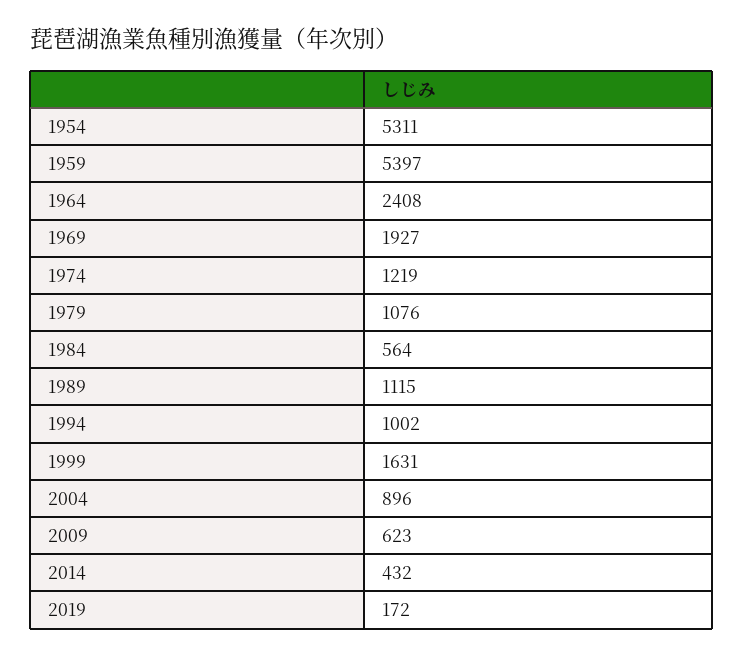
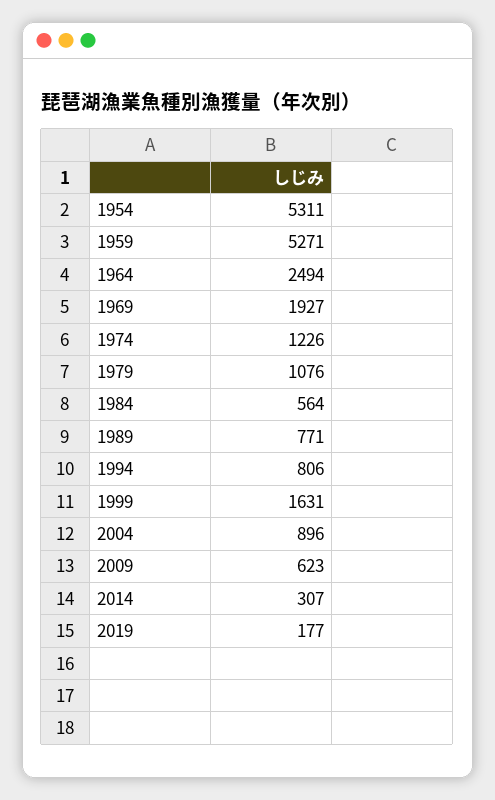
1959: 5397 -> 5271
1964: 2408 -> 2494
1974: 1219 -> 1226
1989: 1115 -> 771
1994: 1002 -> 806
2014: 432 -> 307
2019: 172 -> 177

